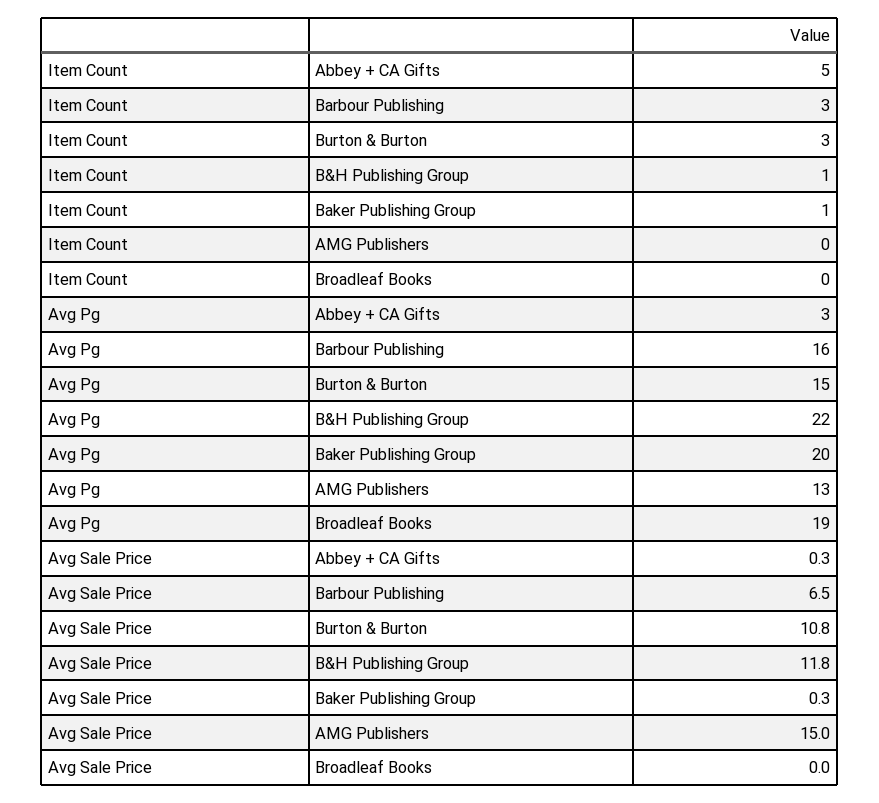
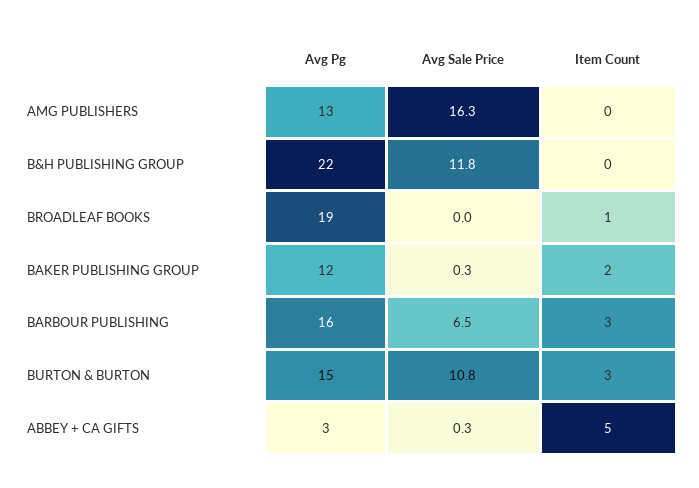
Item Count, B&H Publishing Group: 1 -> 0
Item Count, Baker Publishing Group: 1 -> 2
Item Count, Broadleaf Books: 0 -> 1
Avg Pg, Baker Publishing Group: 20 -> 12
Avg Sale Price, AMG Publishers: 15 -> 16.3

